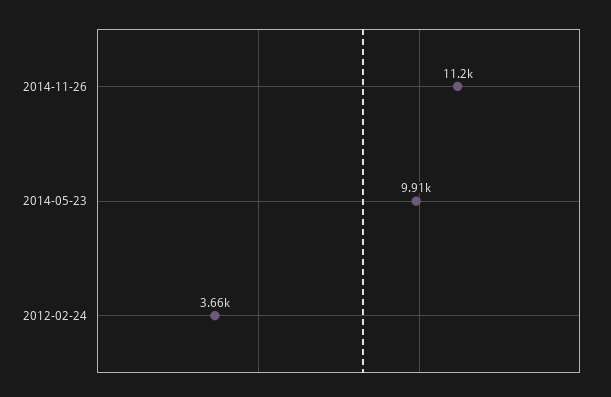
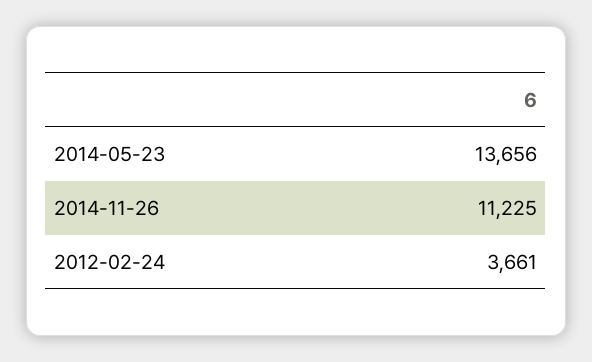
2014-05-23: 9910 -> 13656

